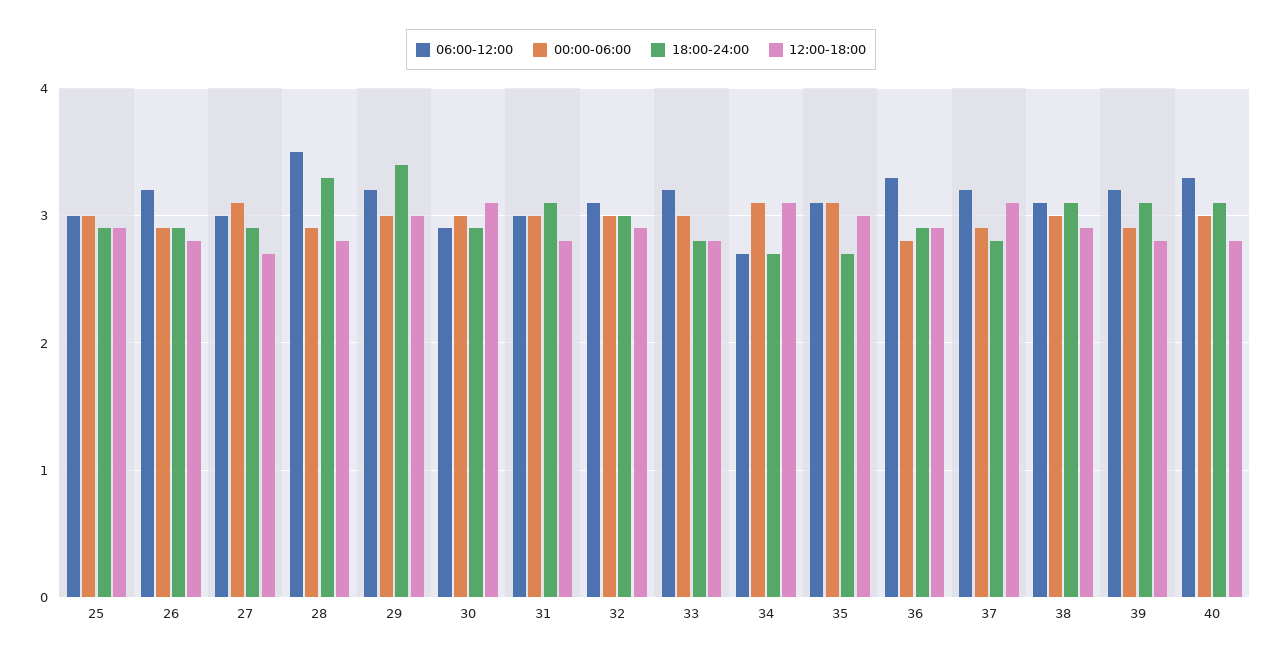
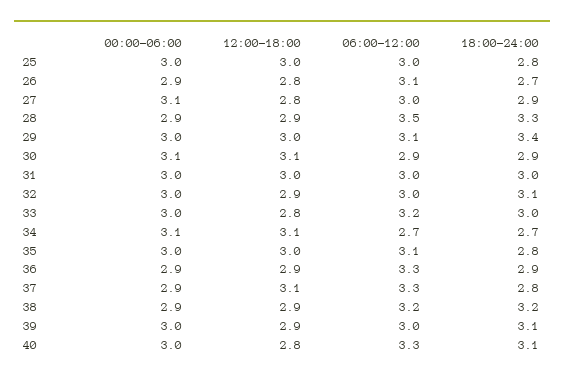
18:00-24:00, 25: 2.9 -> 2.8
12:00-18:00, 25: 2.9 -> 3
06:00-12:00, 26: 3.2 -> 3.1
18:00-24:00, 26: 2.9 -> 2.7
12:00-18:00, 27: 2.7 -> 2.8
12:00-18:00, 28: 2.8 -> 2.9
06:00-12:00, 29: 3.2 -> 3.1
00:00-06:00, 30: 3 -> 3.1
18:00-24:00, 31: 3.1 -> 3
12:00-18:00, 31: 2.8 -> 3
06:00-12:00, 32: 3.1 -> 3
18:00-24:00, 32: 3 -> 3.1
18:00-24:00, 33: 2.8 -> 3
00:00-06:00, 35: 3.1 -> 3
18:00-24:00, 35: 2.7 -> 2.8
00:00-06:00, 36: 2.8 -> 2.9
06:00-12:00, 37: 3.2 -> 3.3
06:00-12:00, 38: 3.1 -> 3.2
00:00-06:00, 38: 3 -> 2.9
18:00-24:00, 38: 3.1 -> 3.2
06:00-12:00, 39: 3.2 -> 3
00:00-06:00, 39: 2.9 -> 3
12:00-18:00, 39: 2.8 -> 2.9

